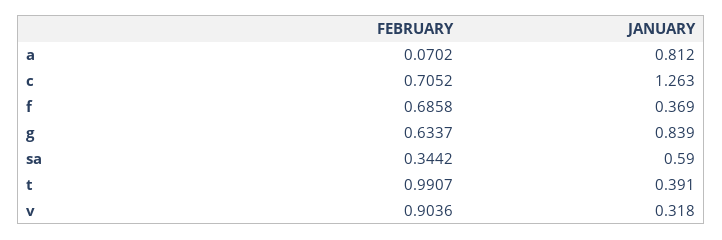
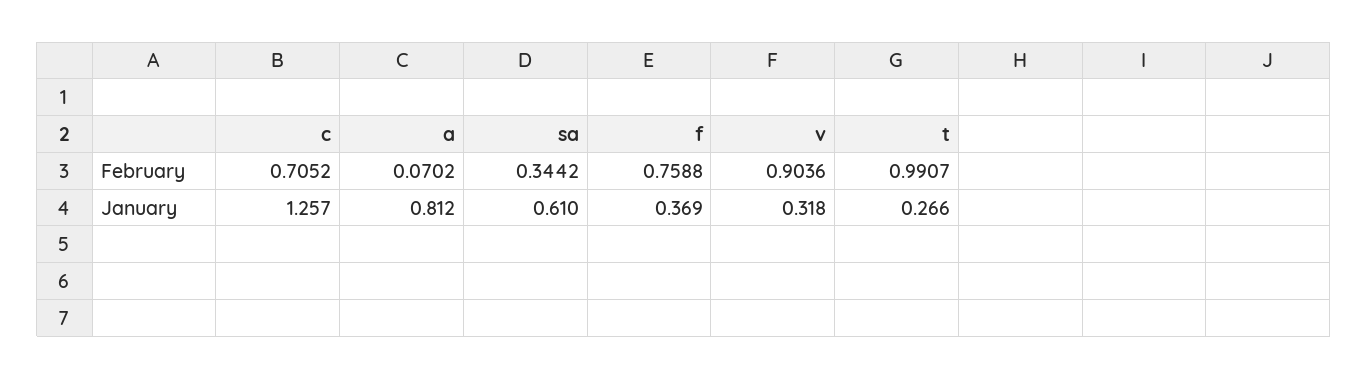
JANUARY, c: 1.263 -> 1.257
FEBRUARY, f: 0.6858 -> 0.7588
FEBRUARY, g: 0.6337 -> none
JANUARY, g: 0.839 -> none
JANUARY, sa: 0.59 -> 0.61
JANUARY, t: 0.391 -> 0.266

